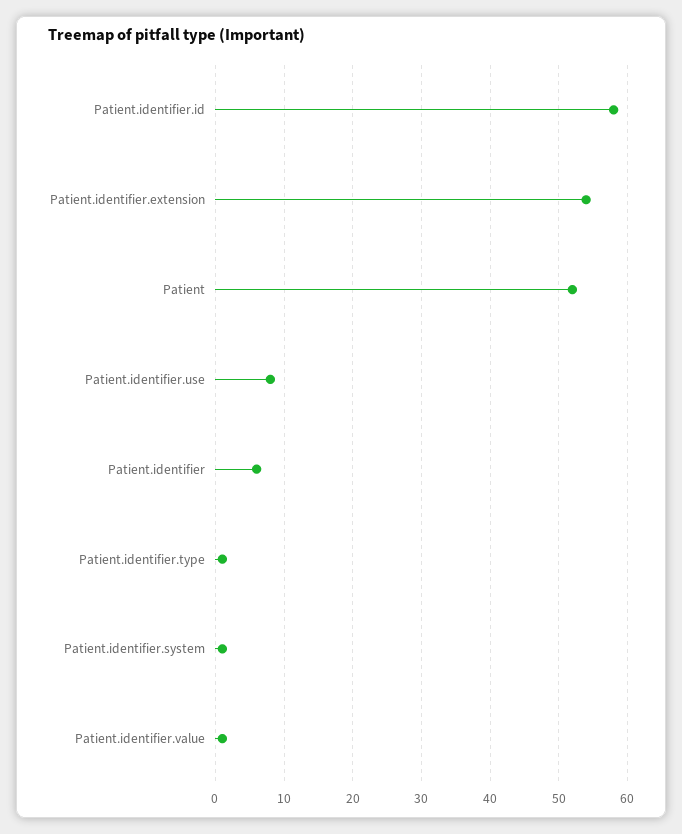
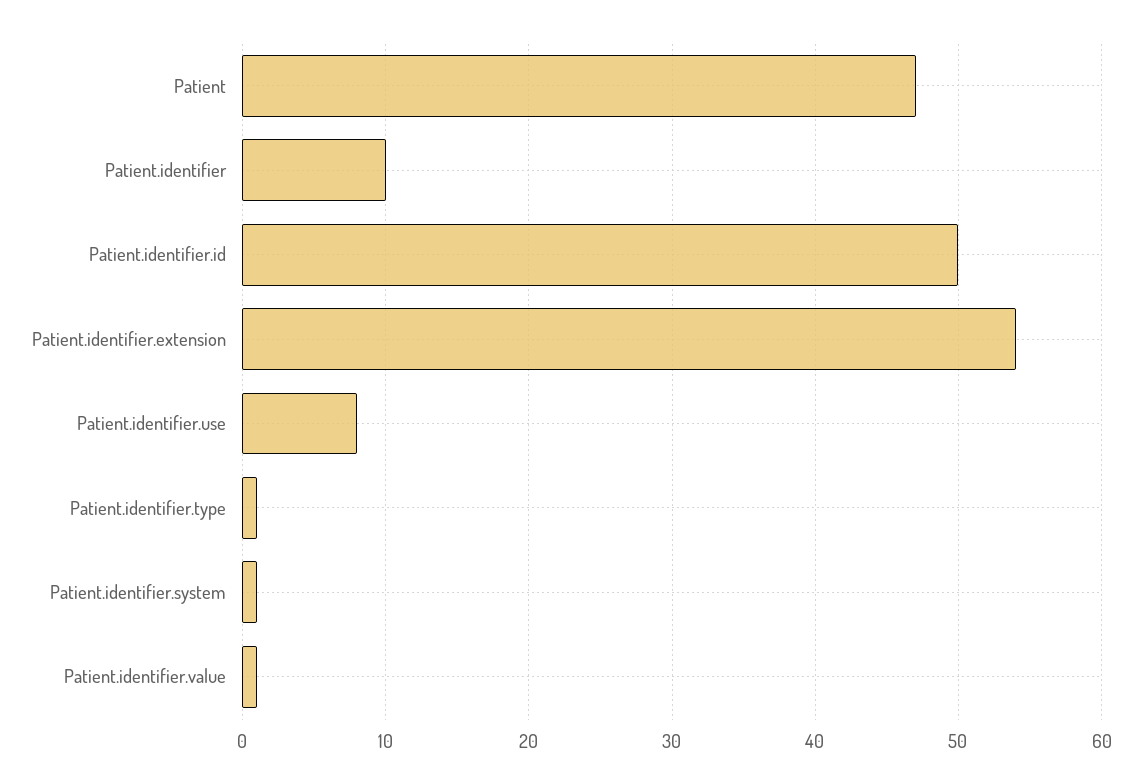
Patient.identifier.id: 58 -> 50
Patient: 52 -> 47
Patient.identifier: 6 -> 10

